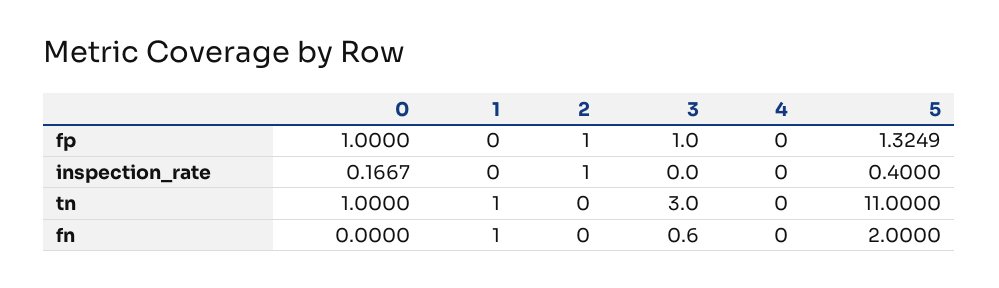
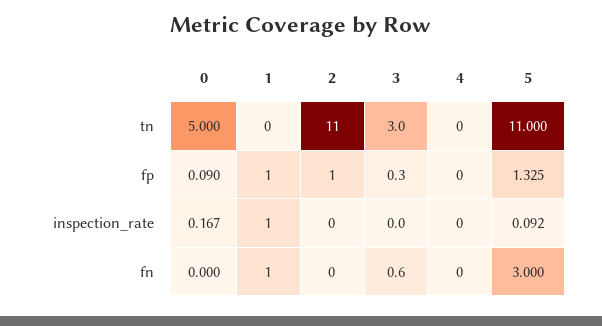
0, fp: 1 -> 0.09
1, fp: 0 -> 1
3, fp: 1 -> 0.3
1, inspection_rate: 0 -> 1
2, inspection_rate: 1 -> 0
5, inspection_rate: 0.4 -> 0.092
0, tn: 1 -> 5
1, tn: 1 -> 0
2, tn: 0 -> 11
5, fn: 2 -> 3

